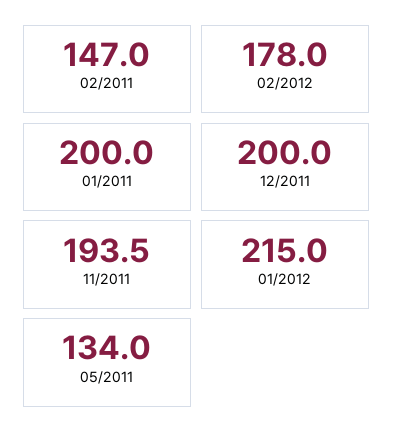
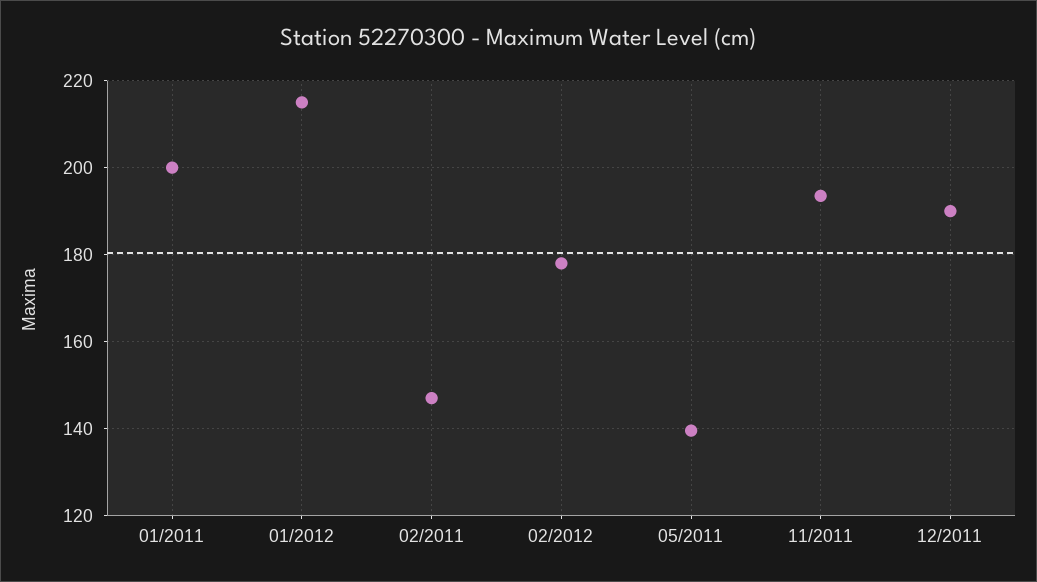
12/2011: 200 -> 190
05/2011: 134 -> 140

